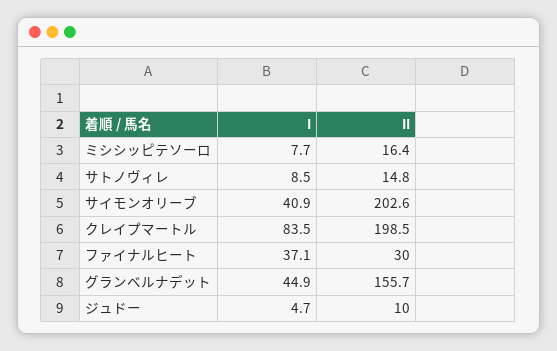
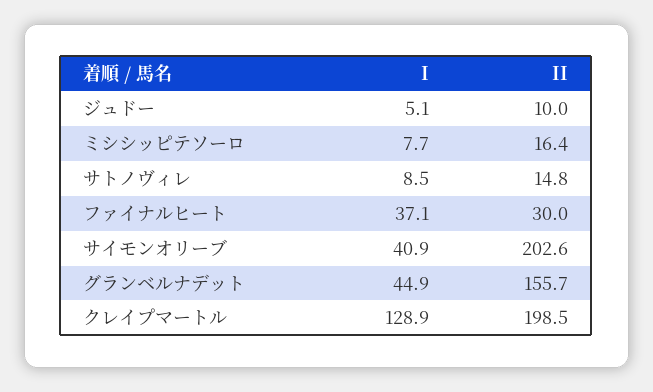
I, クレイプマートル: 83.5 -> 128.9
I, ジュドー: 4.7 -> 5.1

